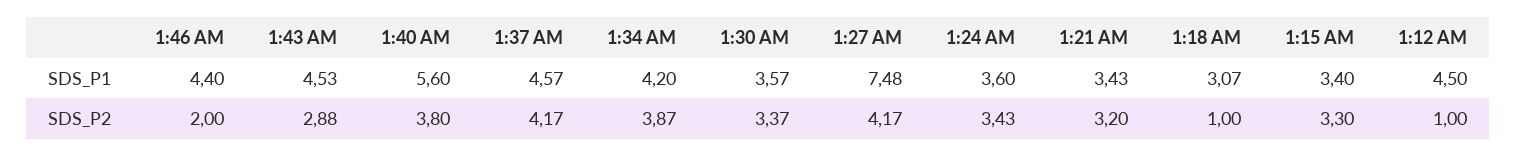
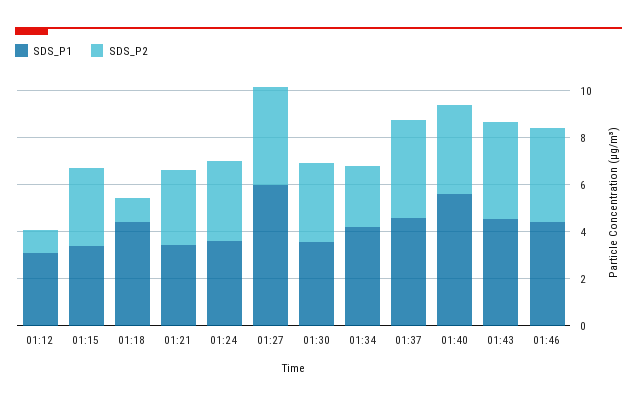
SDS_P1, 1:27 AM: 7.48 -> 6
SDS_P1, 1:18 AM: 3.07 -> 4.5
SDS_P1, 1:12 AM: 4.5 -> 3
SDS_P2, 1:46 AM: 2 -> 4
SDS_P2, 1:43 AM: 2.88 -> 4
SDS_P2, 1:34 AM: 3.87 -> 2.5

